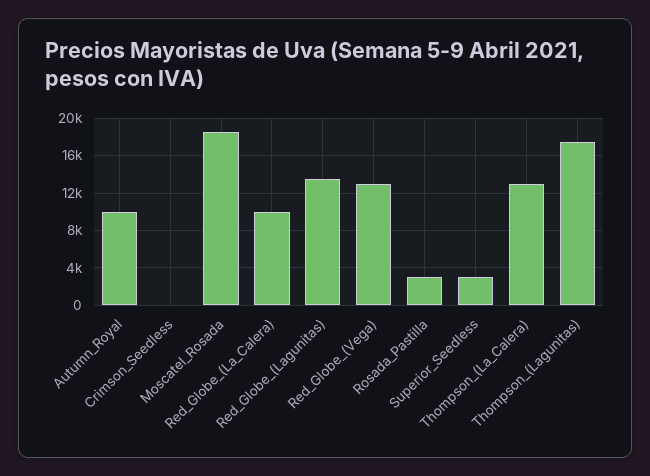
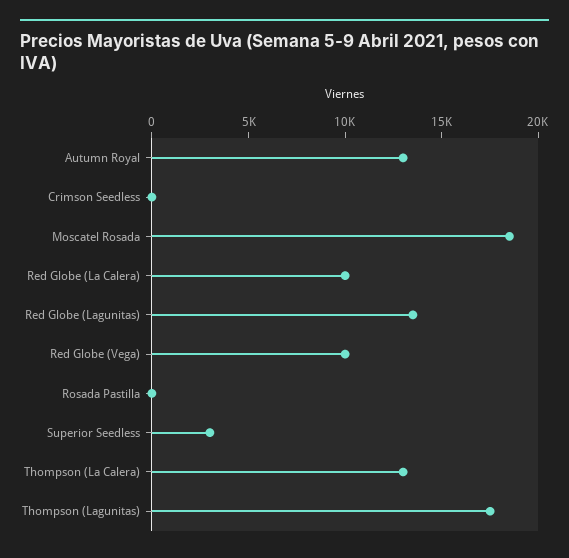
Autumn_Royal: 10000 -> 13000
Red_Globe_(Vega): 13000 -> 10000
Rosada_Pastilla: 3000 -> 0

